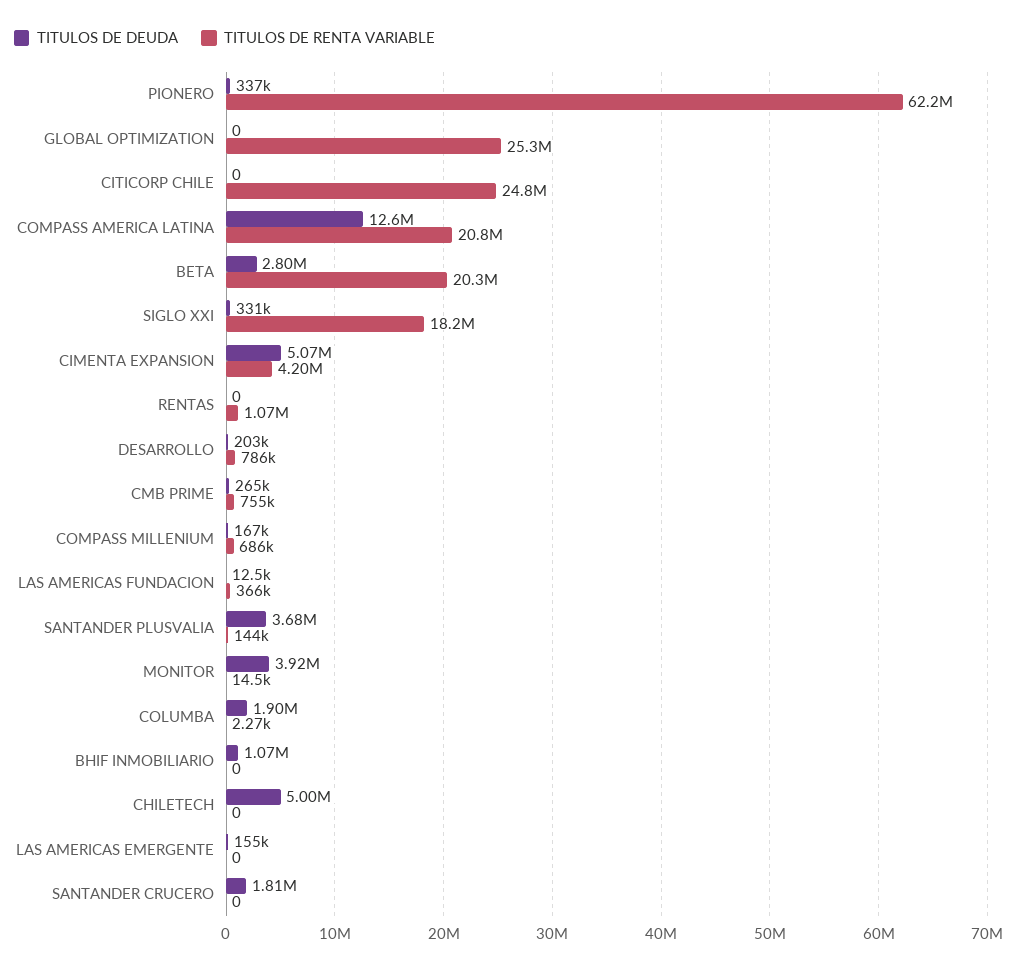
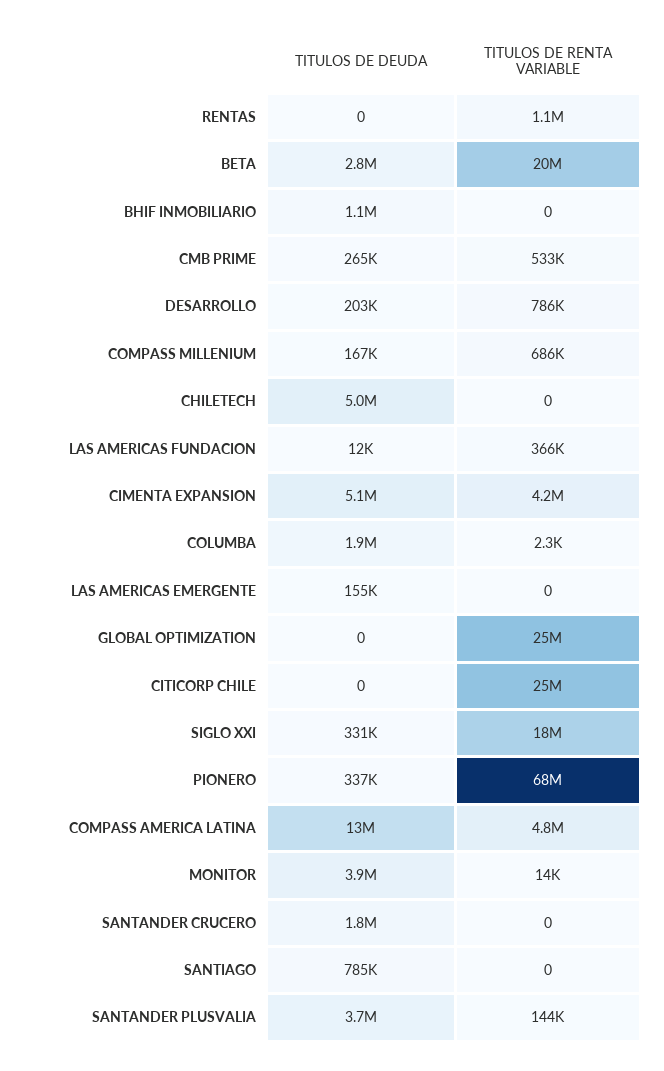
TITULOS DE RENTA VARIABLE, PIONERO: 62200000 -> 68000000
TITULOS DE RENTA VARIABLE, COMPASS AMERICA LATINA: 20800000 -> 4800000
TITULOS DE RENTA VARIABLE, CMB PRIME: 755000 -> 533000
TITULOS DE DEUDA, SANTIAGO: none -> 785000
TITULOS DE RENTA VARIABLE, SANTIAGO: none -> 0

